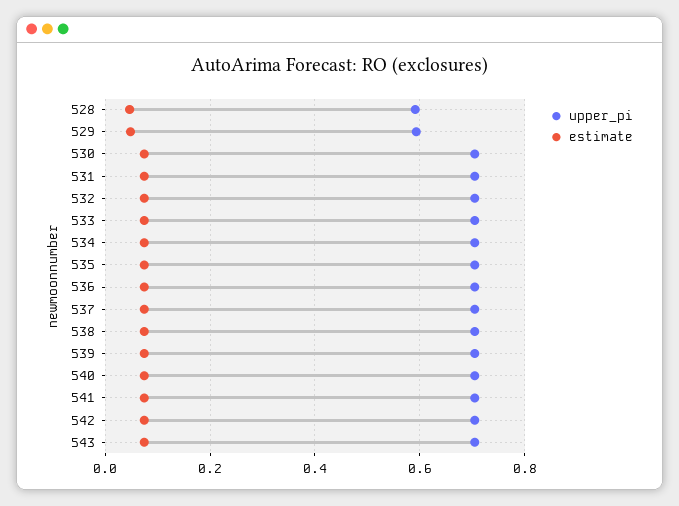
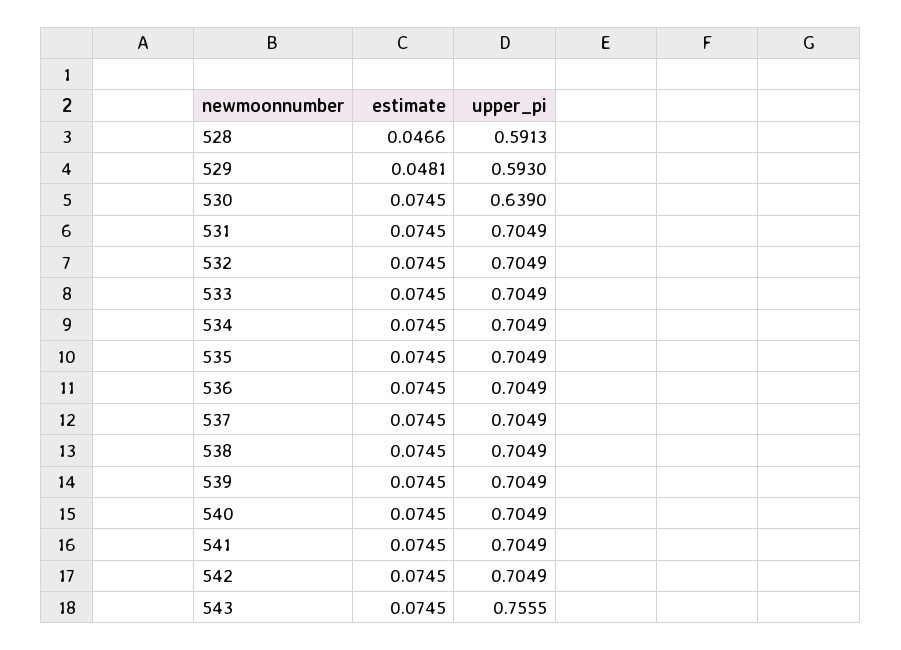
upper_pi, 530: 0.7 -> 0.639
upper_pi, 543: 0.7 -> 0.7555

